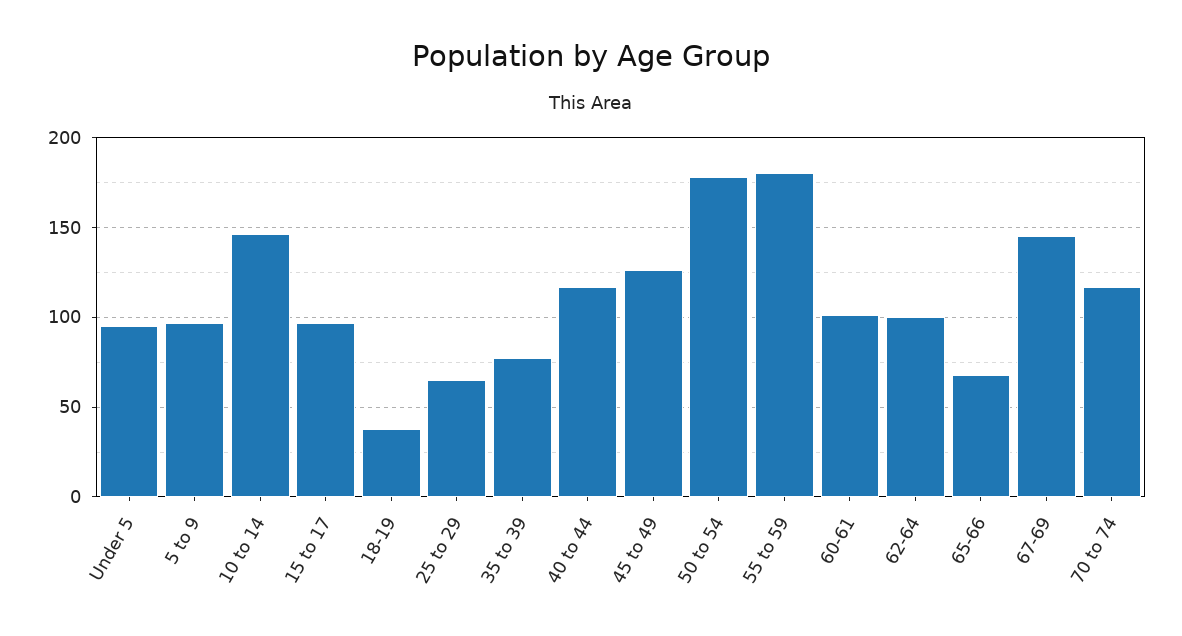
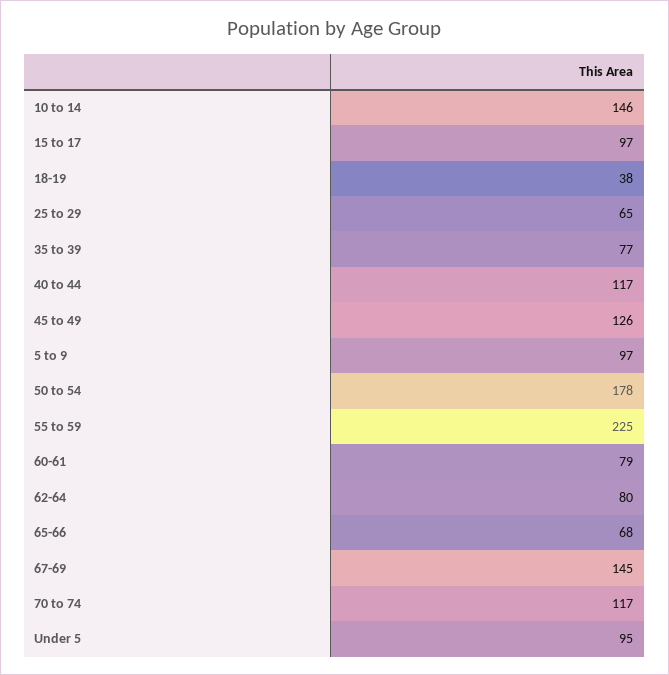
55 to 59: 180 -> 225
60-61: 100 -> 79
62-64: 100 -> 80

